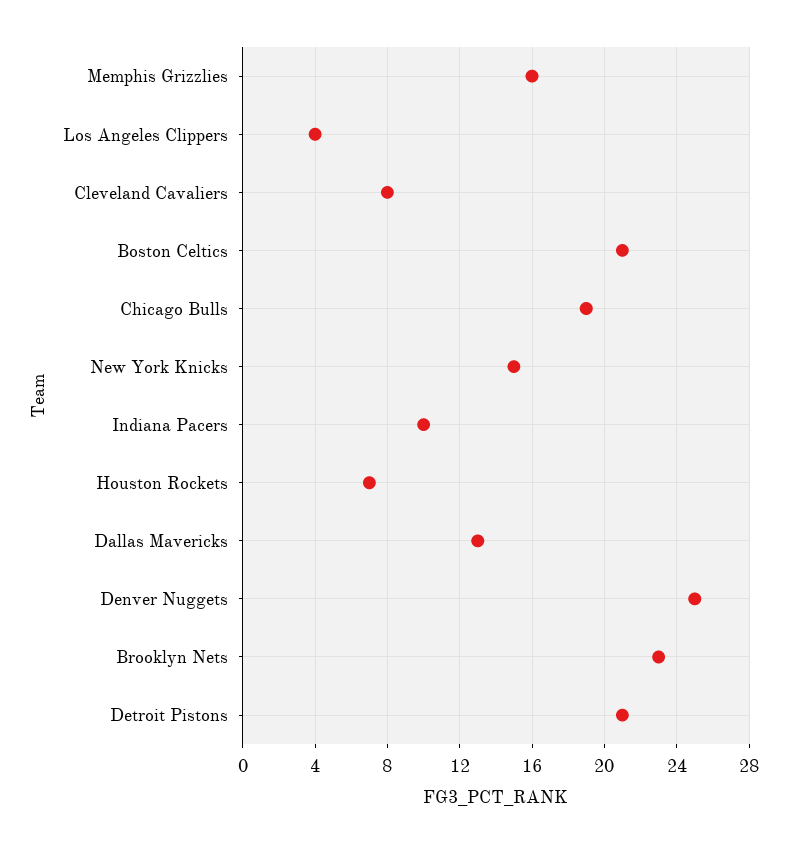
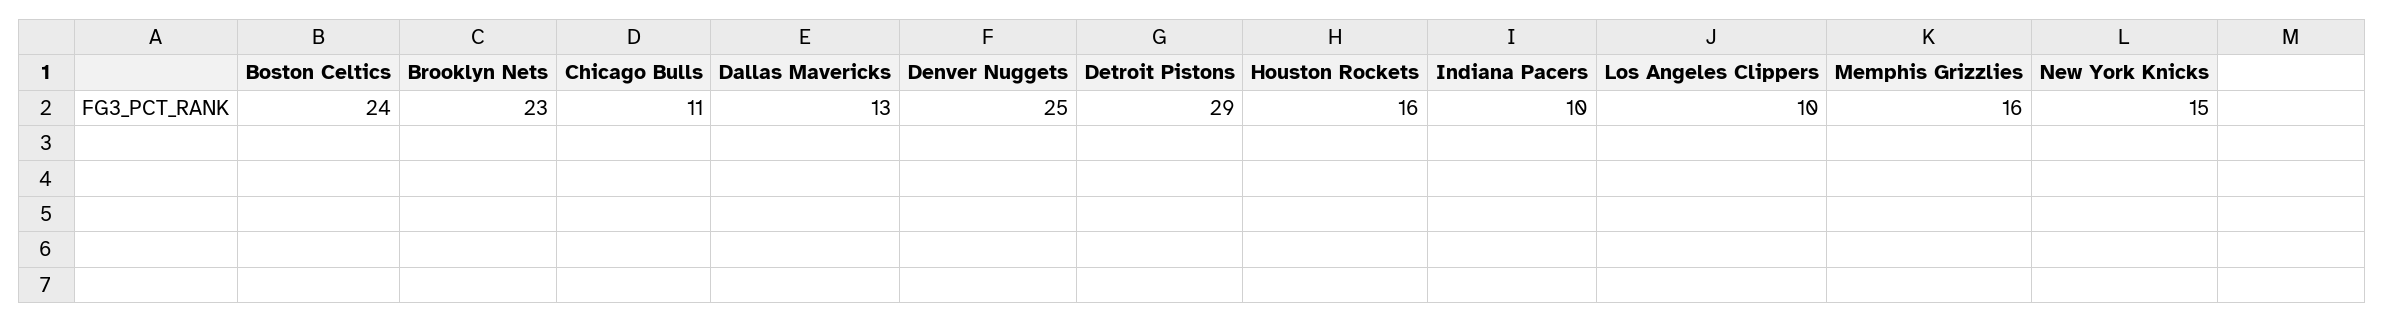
Los Angeles Clippers: 4 -> 10
Cleveland Cavaliers: 8 -> none
Boston Celtics: 21 -> 24
Chicago Bulls: 19 -> 11
Houston Rockets: 7 -> 16
Detroit Pistons: 21 -> 29

